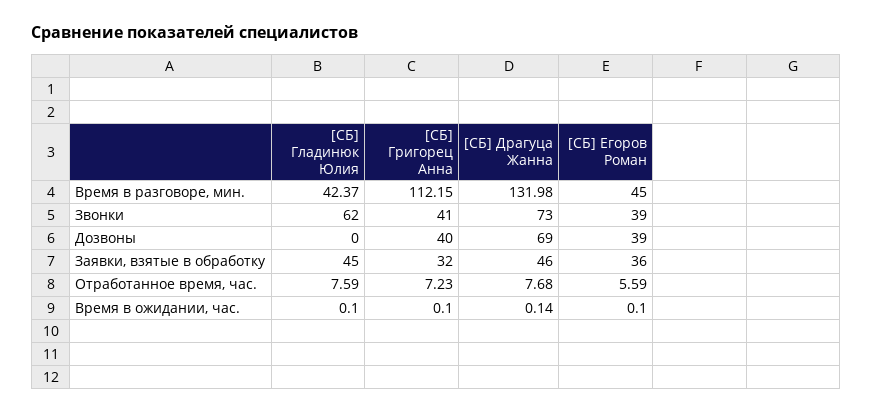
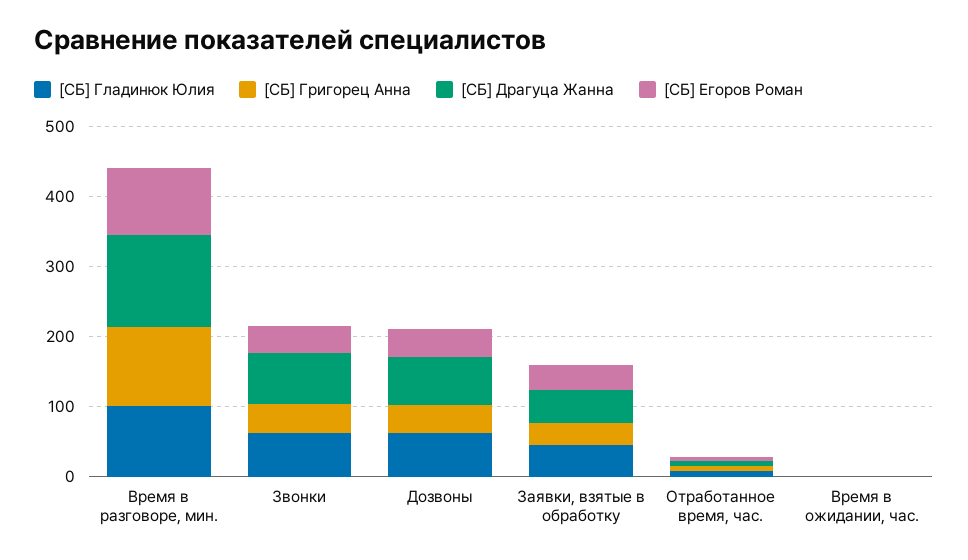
[СБ] Гладинюк Юлия, Время в разговоре, мин.: 42.37 -> 100
[СБ] Егоров Роман, Время в разговоре, мин.: 45 -> 100
[СБ] Гладинюк Юлия, Дозвоны: 0 -> 60

